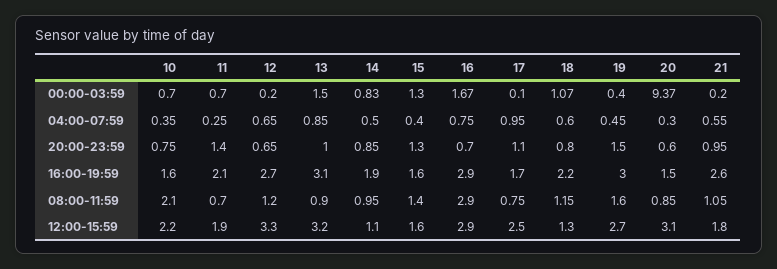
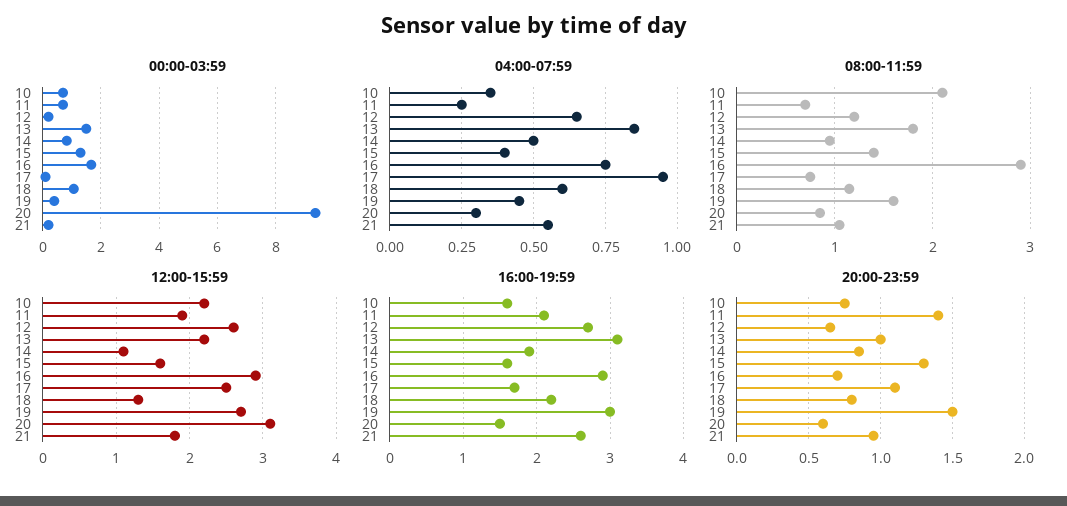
08:00-11:59, 13: 0.9 -> 1.8
12:00-15:59, 12: 3.3 -> 2.6
12:00-15:59, 13: 3.2 -> 2.2

